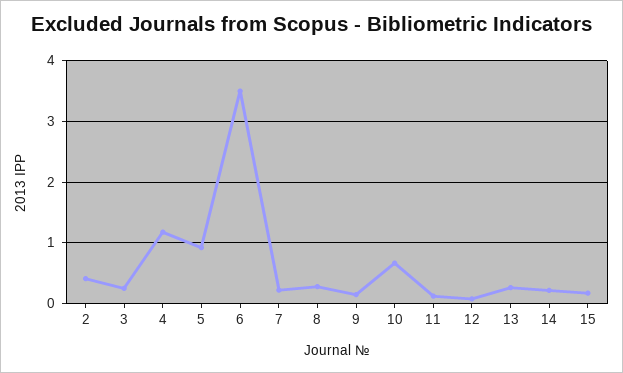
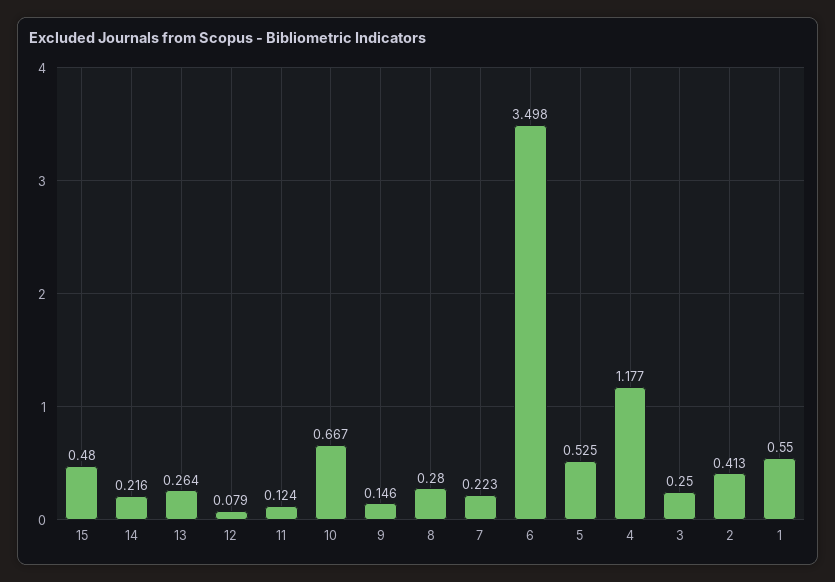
5: 0.9 -> 0.525
15: 0.2 -> 0.48
1: none -> 0.55

